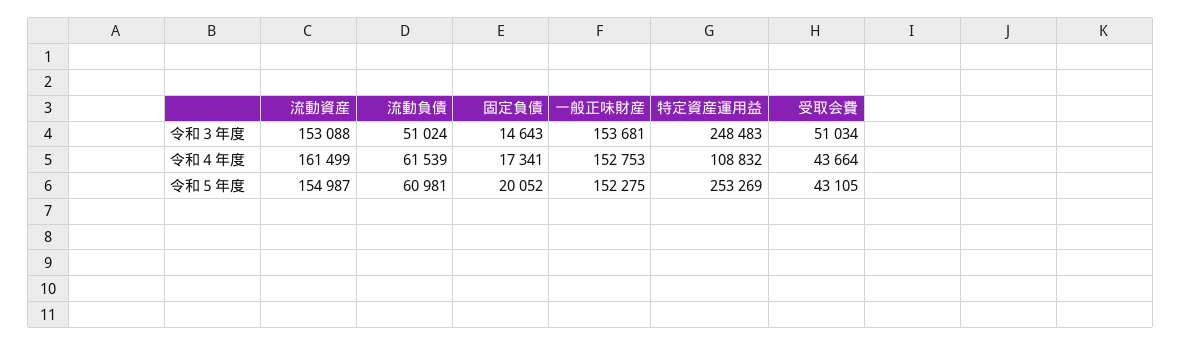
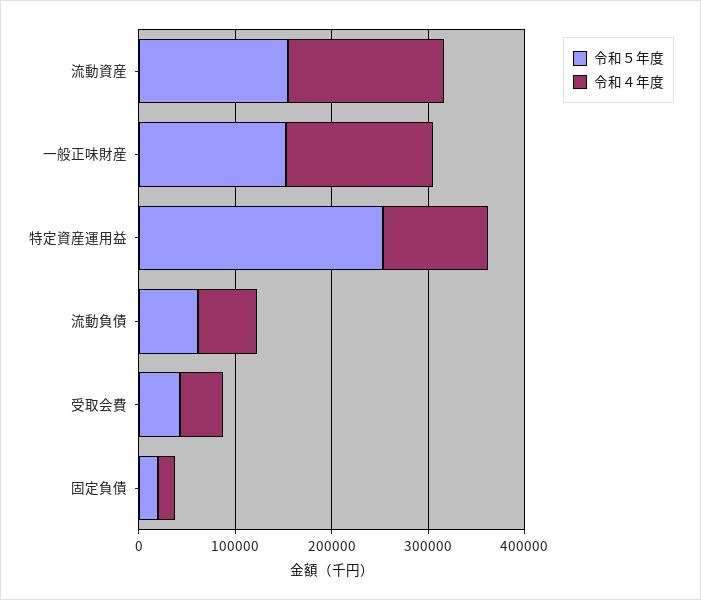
令和３年度, 流動資産: 153088 -> none
令和３年度, 流動負債: 51024 -> none
令和３年度, 固定負債: 14643 -> none
令和３年度, 一般正味財産: 153681 -> none
令和３年度, 特定資産運用益: 248483 -> none
令和３年度, 受取会費: 51034 -> none

